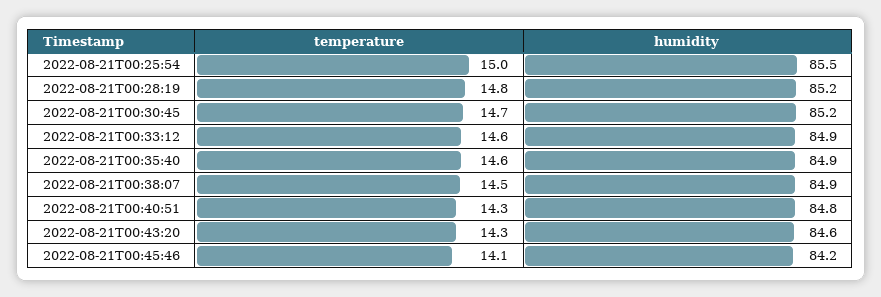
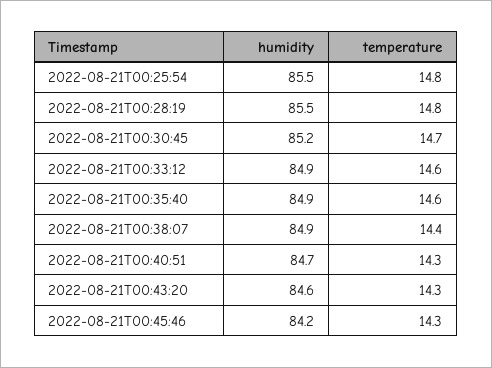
temperature, 2022-08-21T00:25:54: 15 -> 14.8
humidity, 2022-08-21T00:28:19: 85.2 -> 85.5
temperature, 2022-08-21T00:38:07: 14.5 -> 14.4
humidity, 2022-08-21T00:40:51: 84.8 -> 84.7
temperature, 2022-08-21T00:45:46: 14.1 -> 14.3

